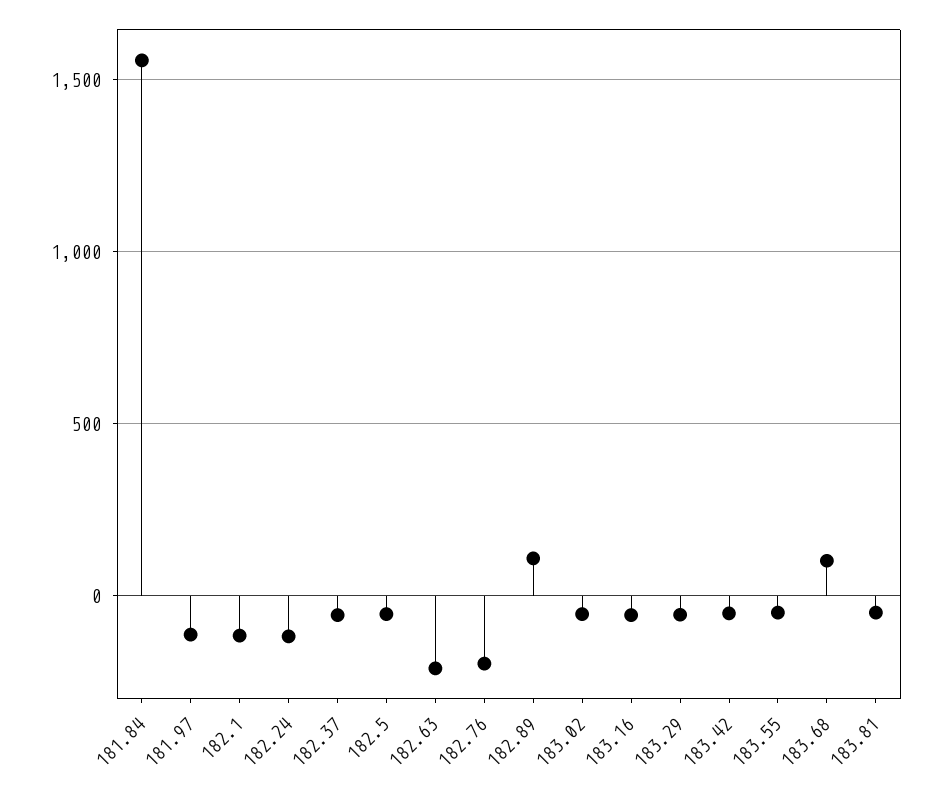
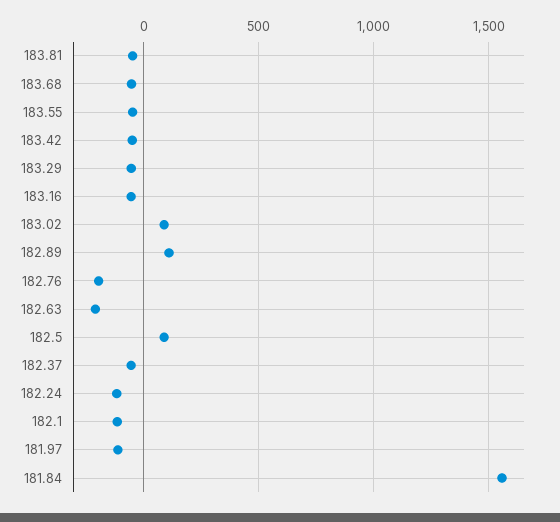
182.5: -50 -> 100
183.02: -50 -> 100
183.68: 100 -> -50

